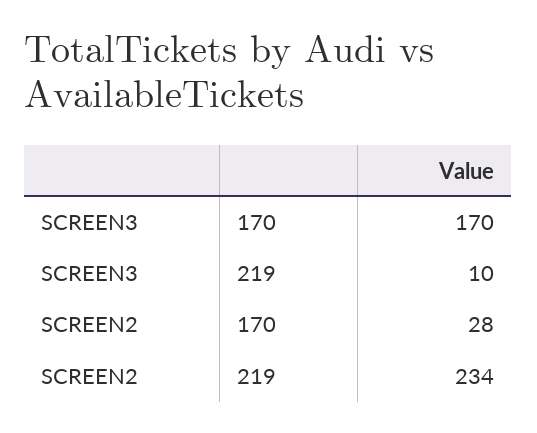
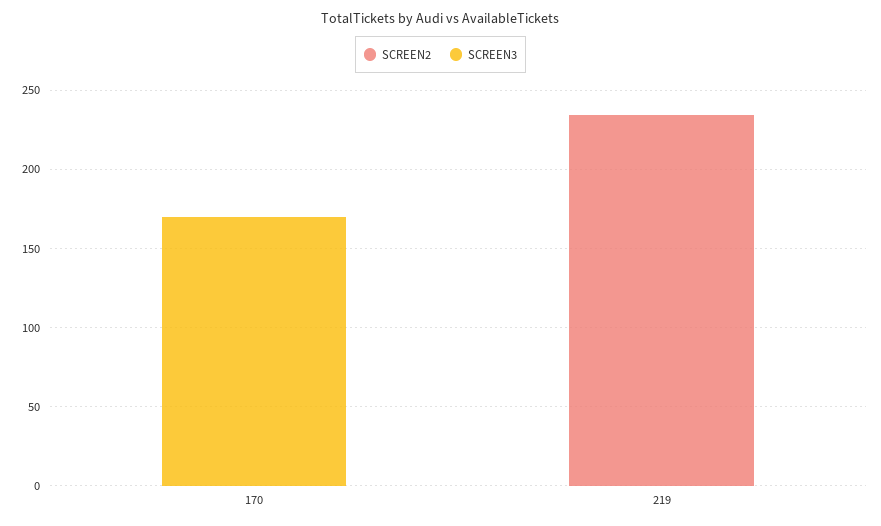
SCREEN3, 219: 10 -> 0
SCREEN2, 170: 28 -> 0

